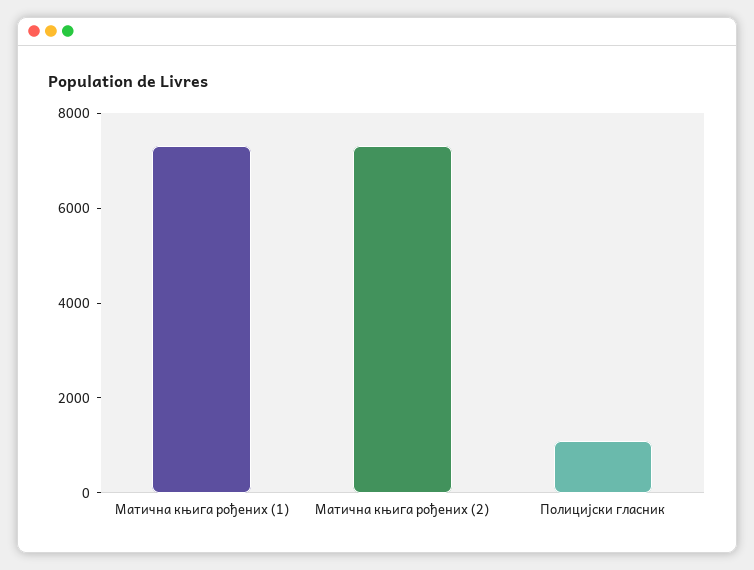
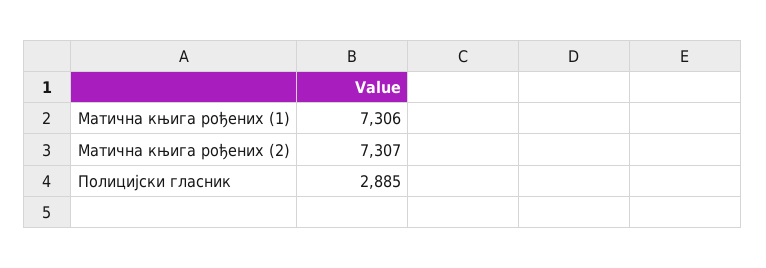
Полицијски гласник: 1000 -> 2885

